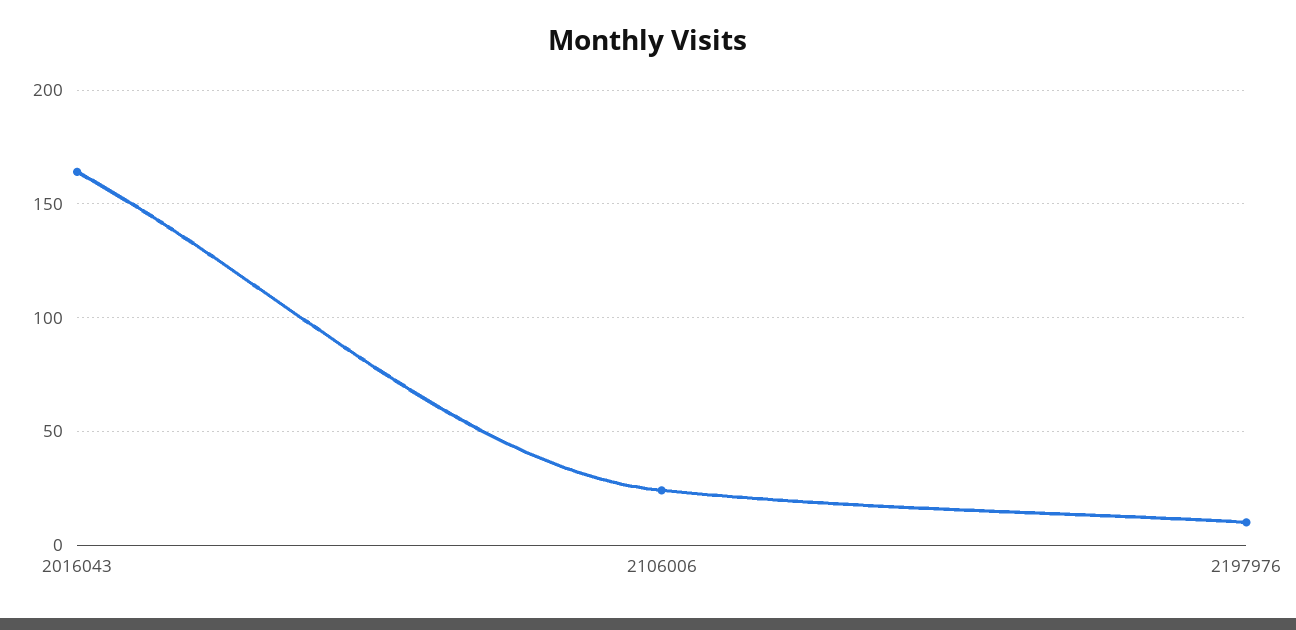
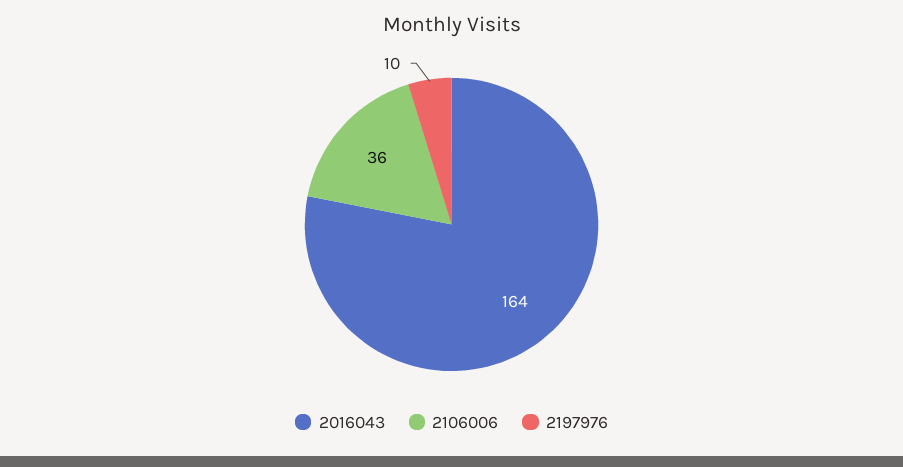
2106006: 25 -> 36

